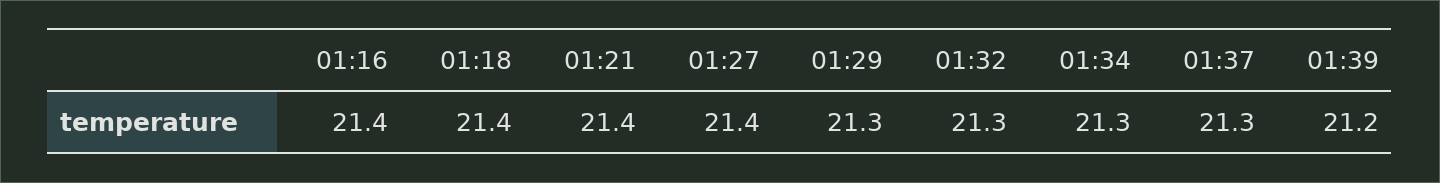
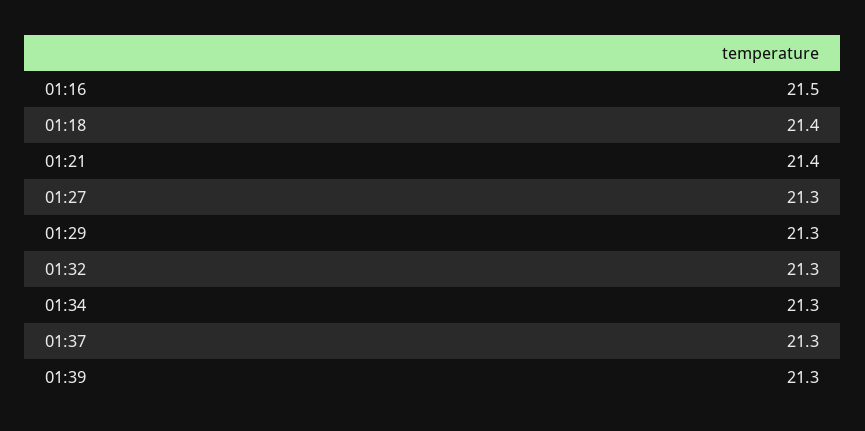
01:16: 21.4 -> 21.5
01:27: 21.4 -> 21.3
01:39: 21.2 -> 21.3

